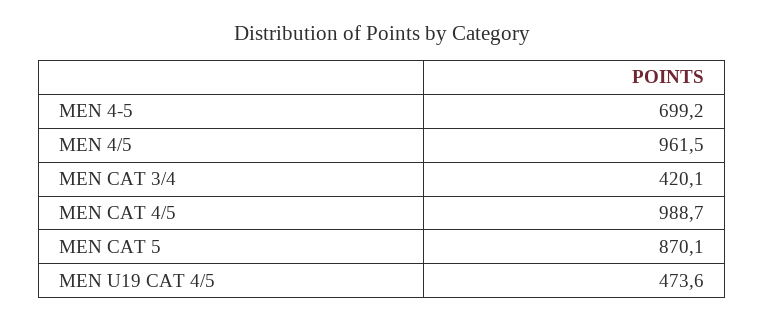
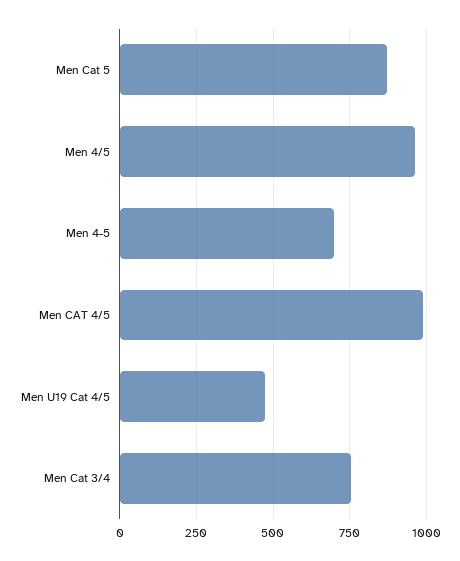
MEN CAT 3/4: 420.1 -> 750

